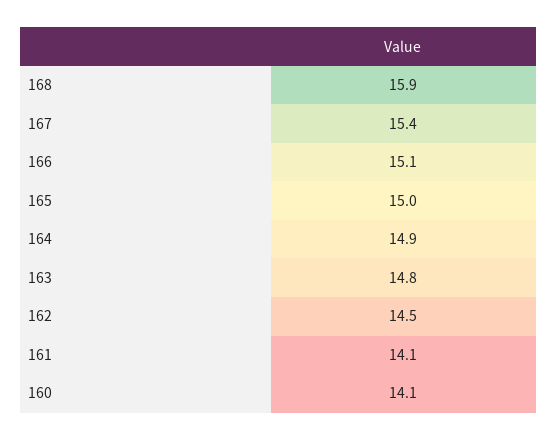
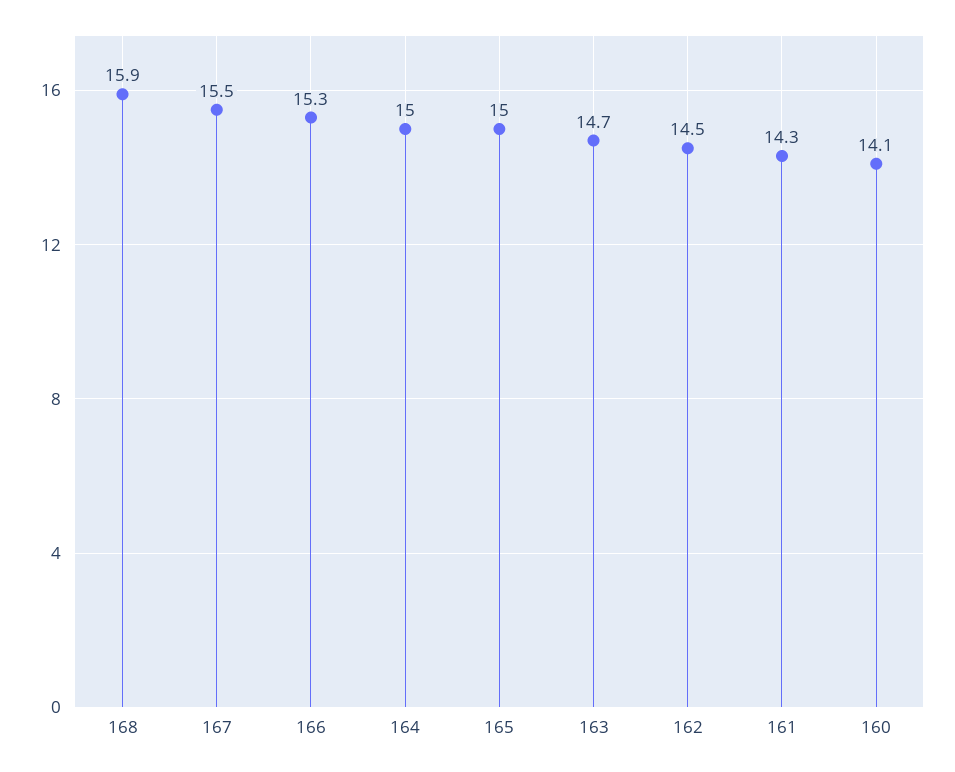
167: 15.4 -> 15.5
166: 15.1 -> 15.3
164: 14.9 -> 15
163: 14.8 -> 14.7
161: 14.1 -> 14.3

